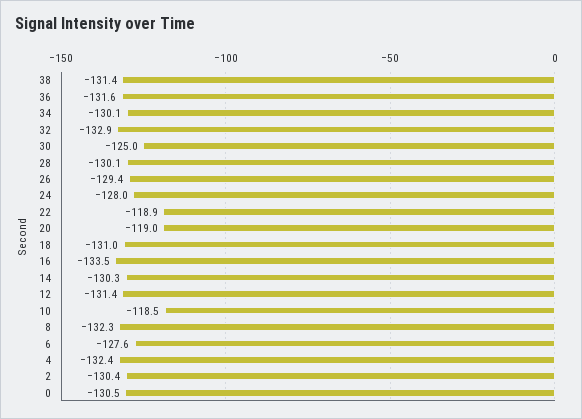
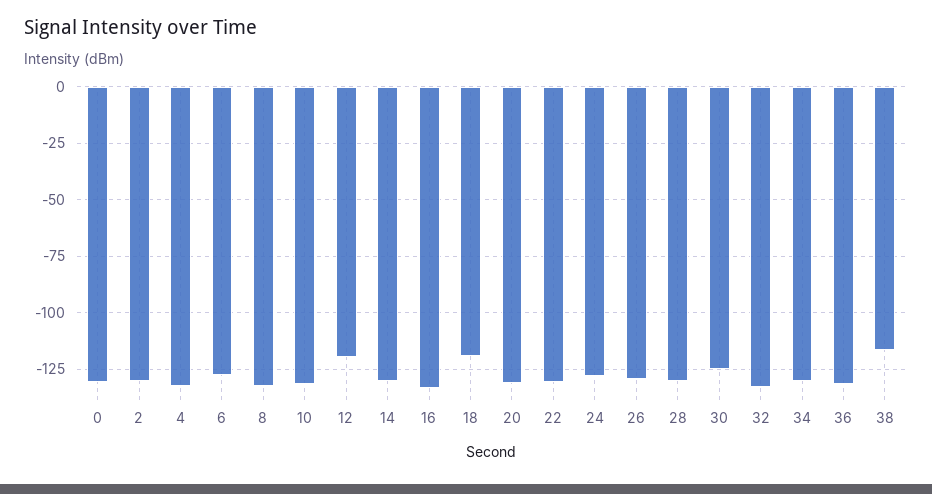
38: -131.4 -> -115
22: -118.9 -> -130
20: -119 -> -130
18: -131 -> -120
12: -131.4 -> -120
10: -118.5 -> -130

